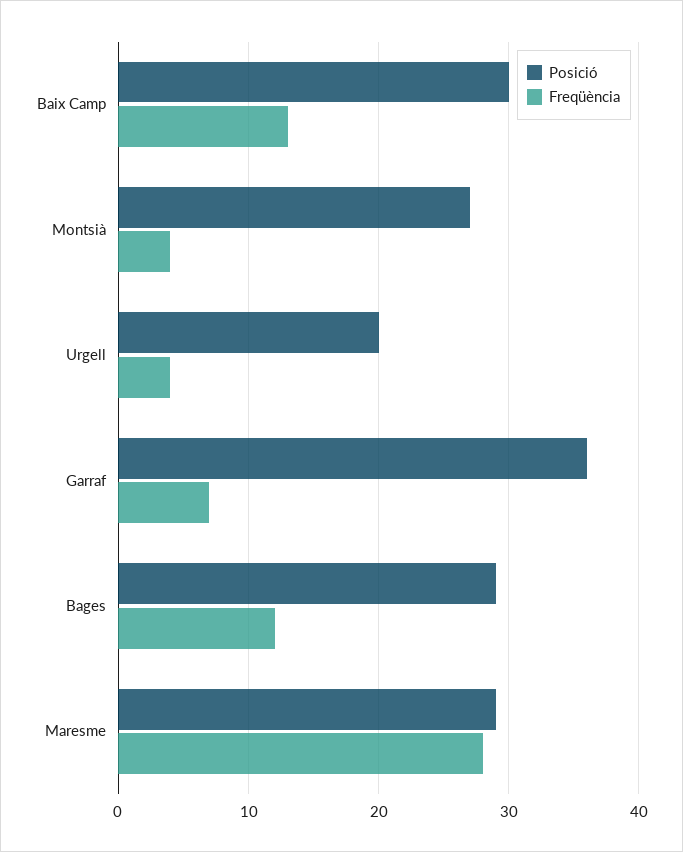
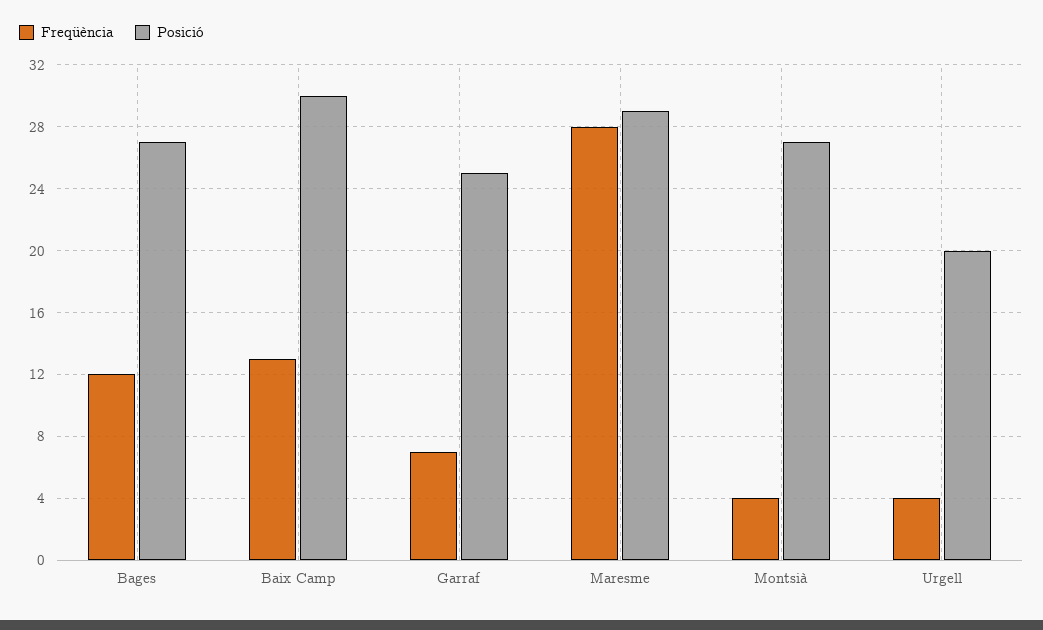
Posició, Garraf: 36 -> 25
Posició, Bages: 29 -> 27

